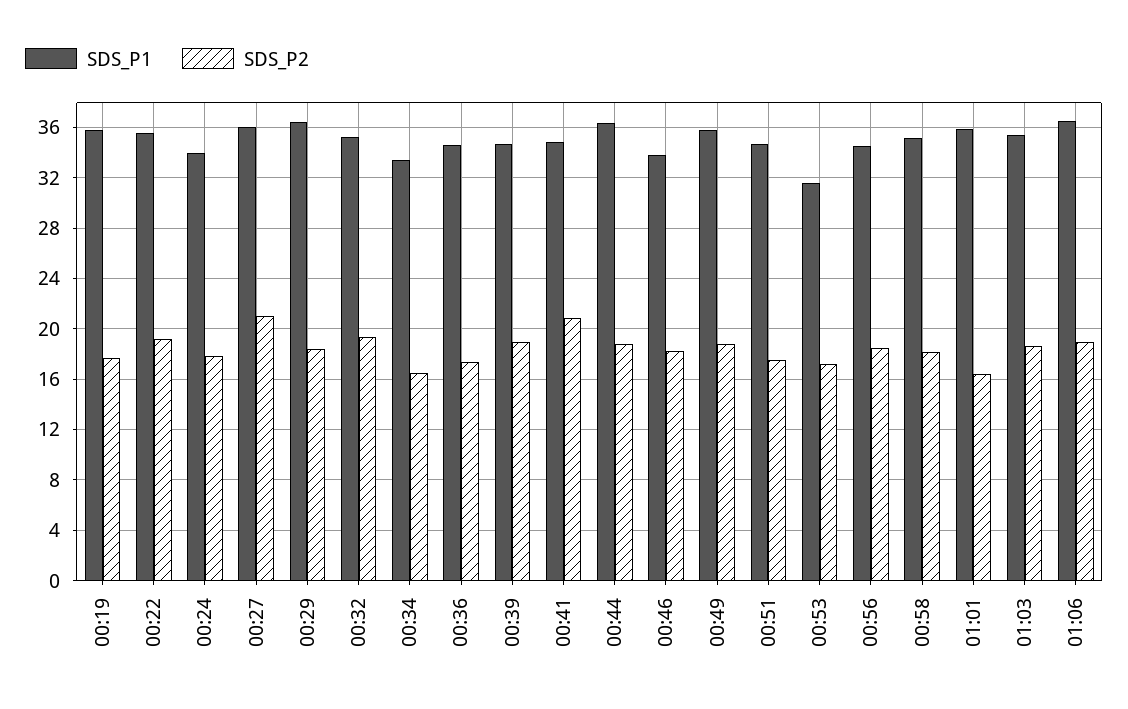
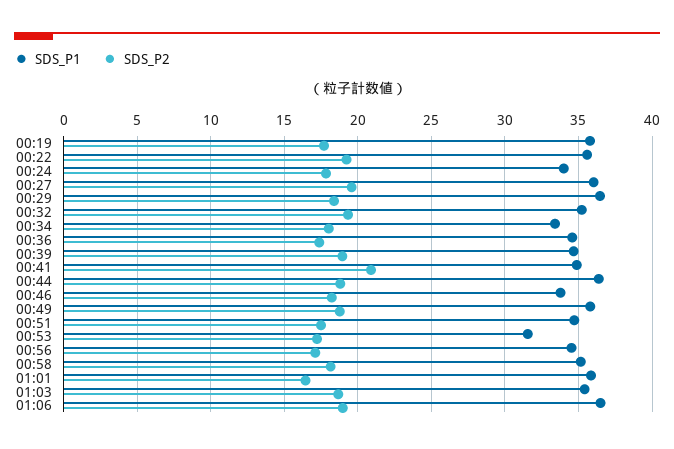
SDS_P2, 00:27: 21 -> 19.5
SDS_P2, 00:34: 16.5 -> 18
SDS_P2, 00:56: 18.5 -> 17

